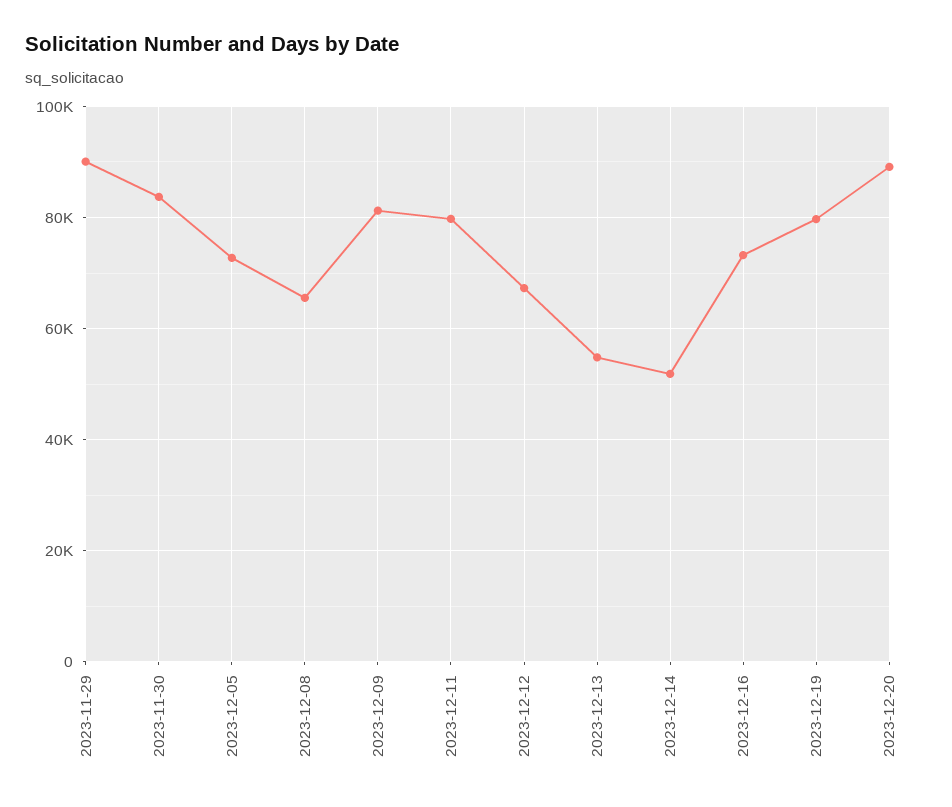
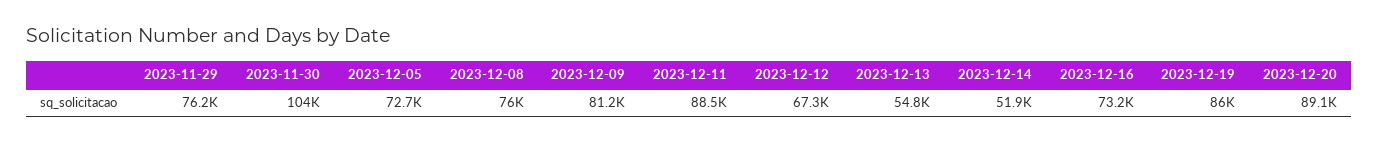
2023-11-29: 90000 -> 76200
2023-11-30: 84000 -> 104000
2023-12-08: 66000 -> 76000
2023-12-11: 80000 -> 88500
2023-12-19: 80000 -> 86000

